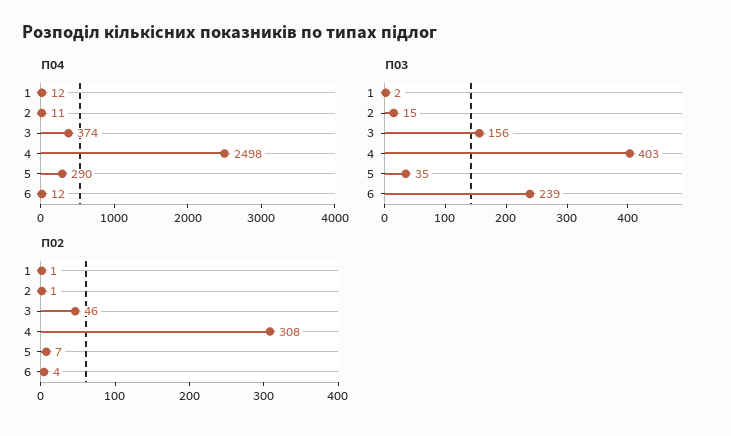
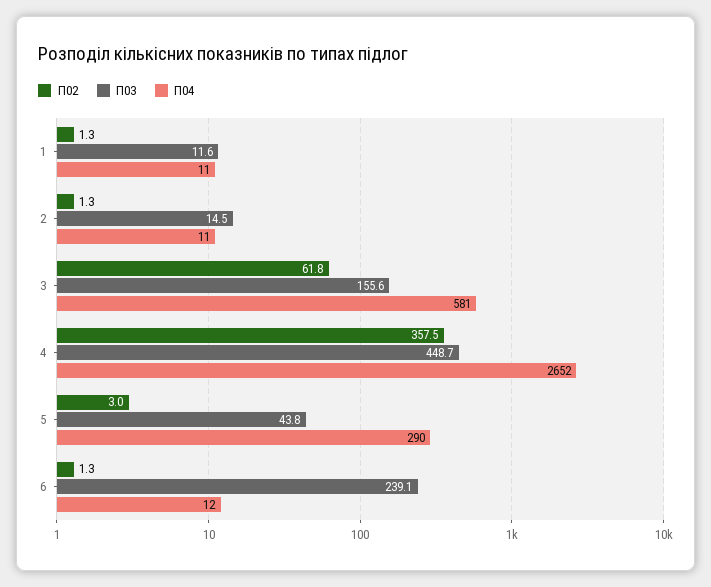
П04, 1: 12 -> 11
П04, 3: 374 -> 581
П04, 4: 2498 -> 2652
П03, 1: 2 -> 11.6
П03, 4: 403 -> 448.7
П03, 5: 35 -> 43.8
П02, 3: 46 -> 61.8
П02, 4: 308 -> 357.5
П02, 5: 7 -> 3
П02, 6: 4 -> 1.3

